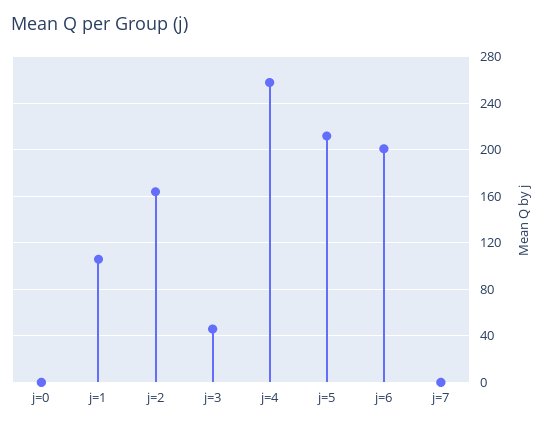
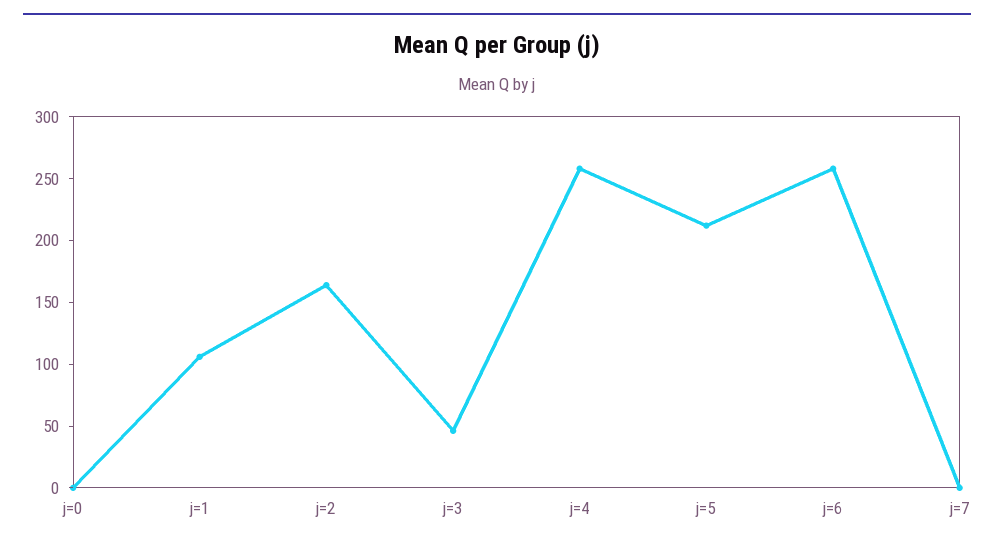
j=6: 200 -> 260

